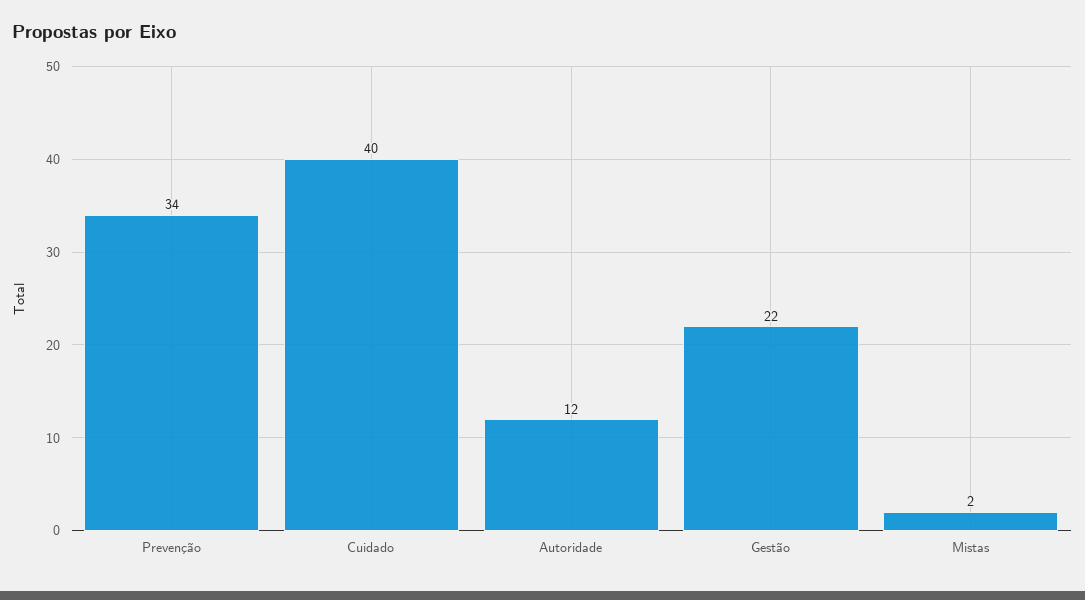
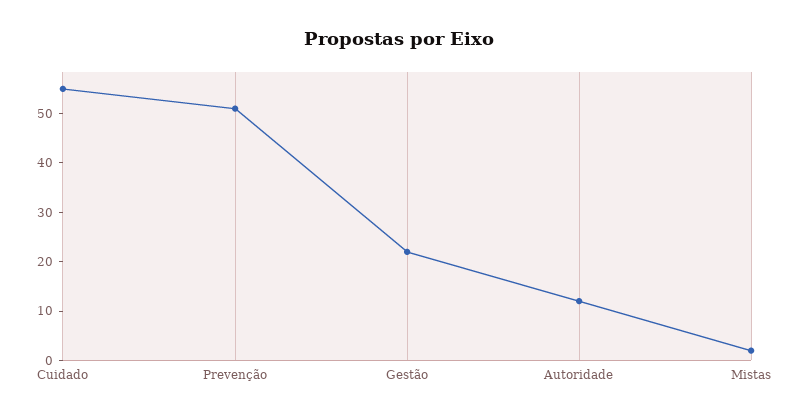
Prevenção: 34 -> 50
Cuidado: 40 -> 55

